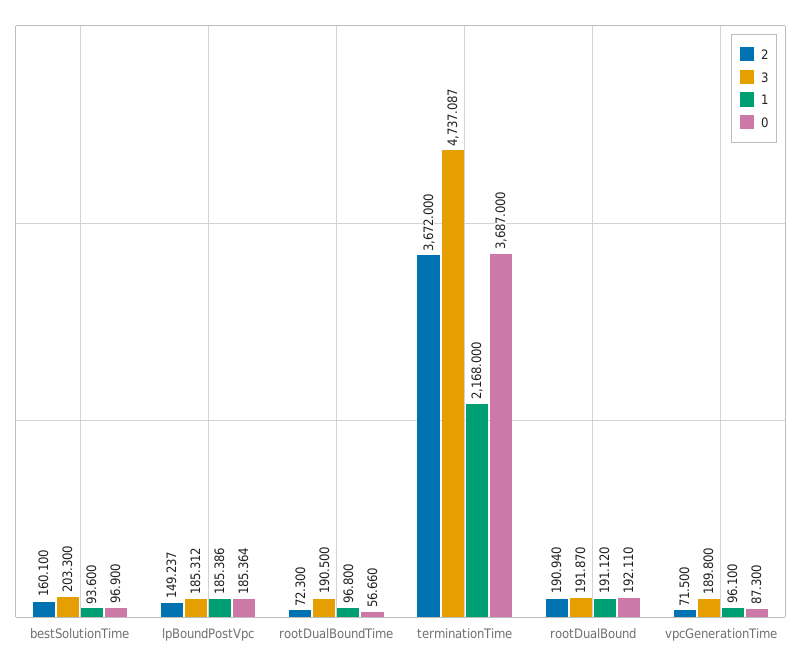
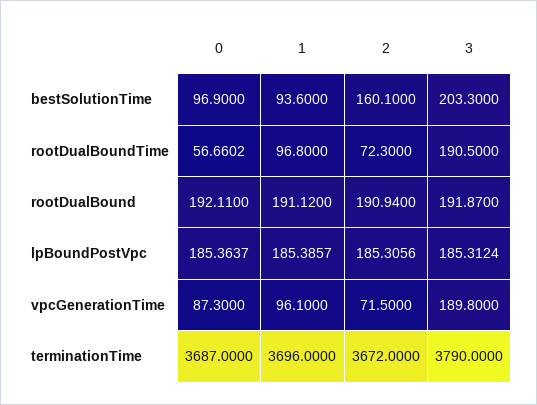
2, lpBoundPostVpc: 149.237 -> 185.3056
3, terminationTime: 4737.087 -> 3790
1, terminationTime: 2168 -> 3696

